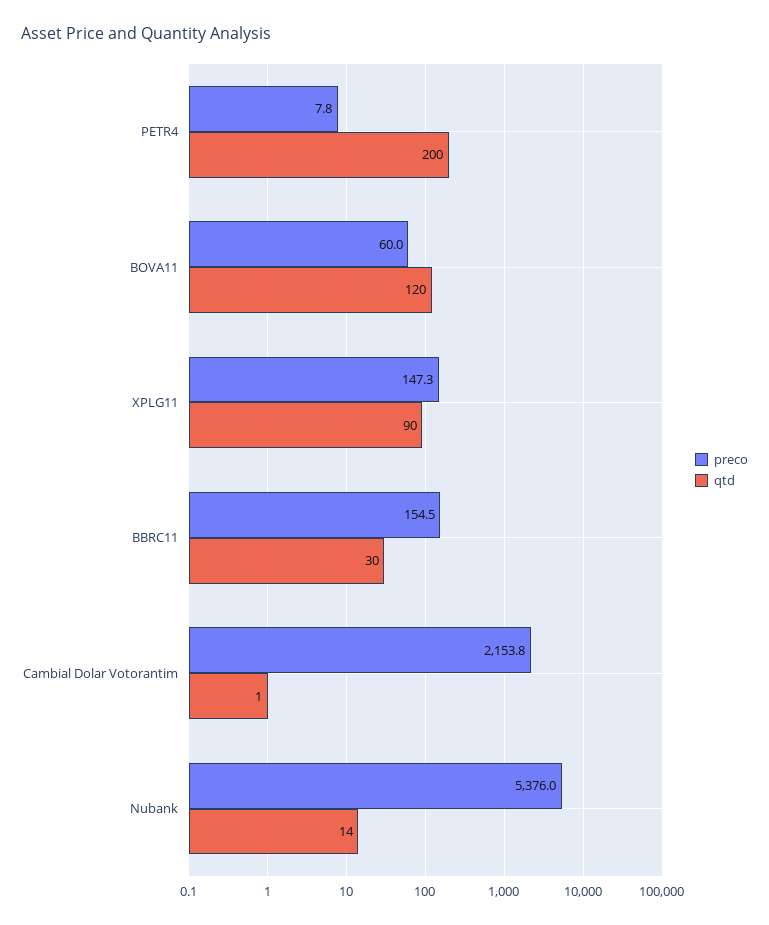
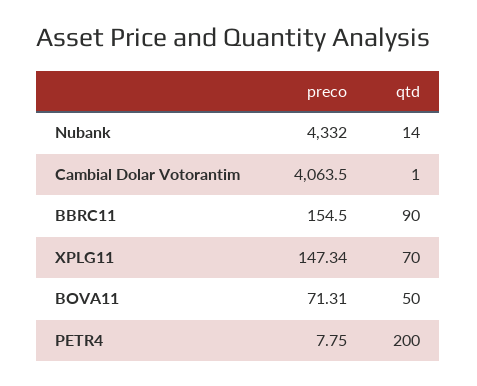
preco, BOVA11: 60 -> 71.31
qtd, BOVA11: 120 -> 50
qtd, XPLG11: 90 -> 70
qtd, BBRC11: 30 -> 90
preco, Cambial Dolar Votorantim: 2153.8 -> 4063.5
preco, Nubank: 5376 -> 4332

